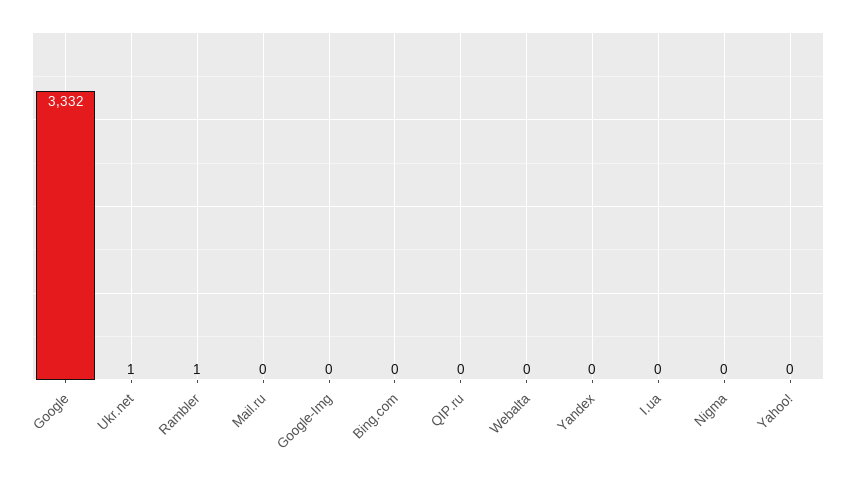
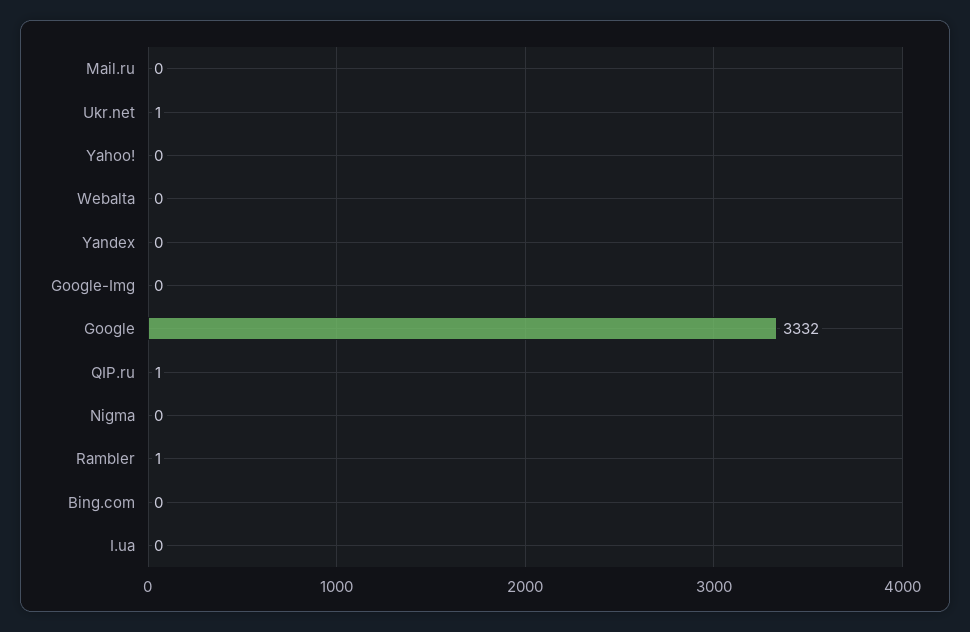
QIP.ru: 0 -> 1

